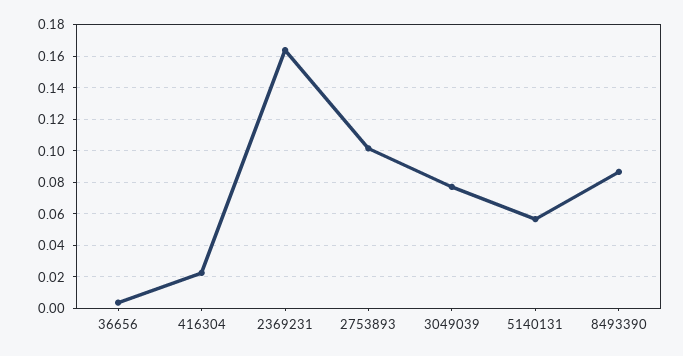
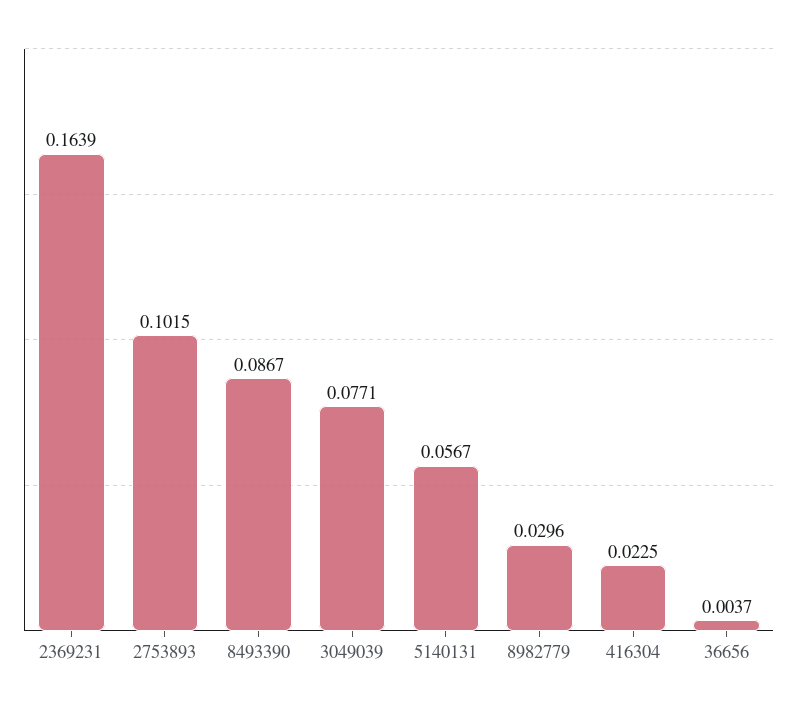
8982779: none -> 0.0296

